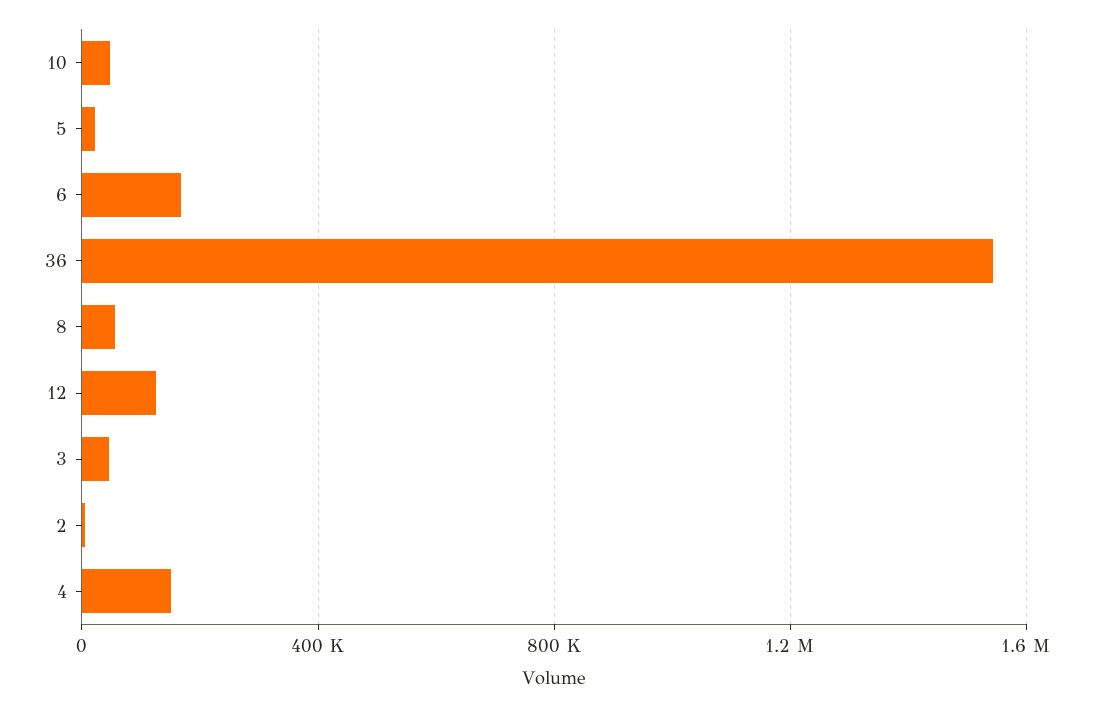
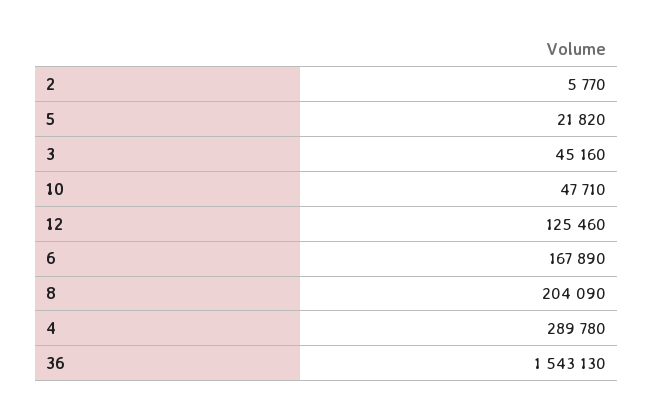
8: 50000 -> 204090
4: 150000 -> 289780

